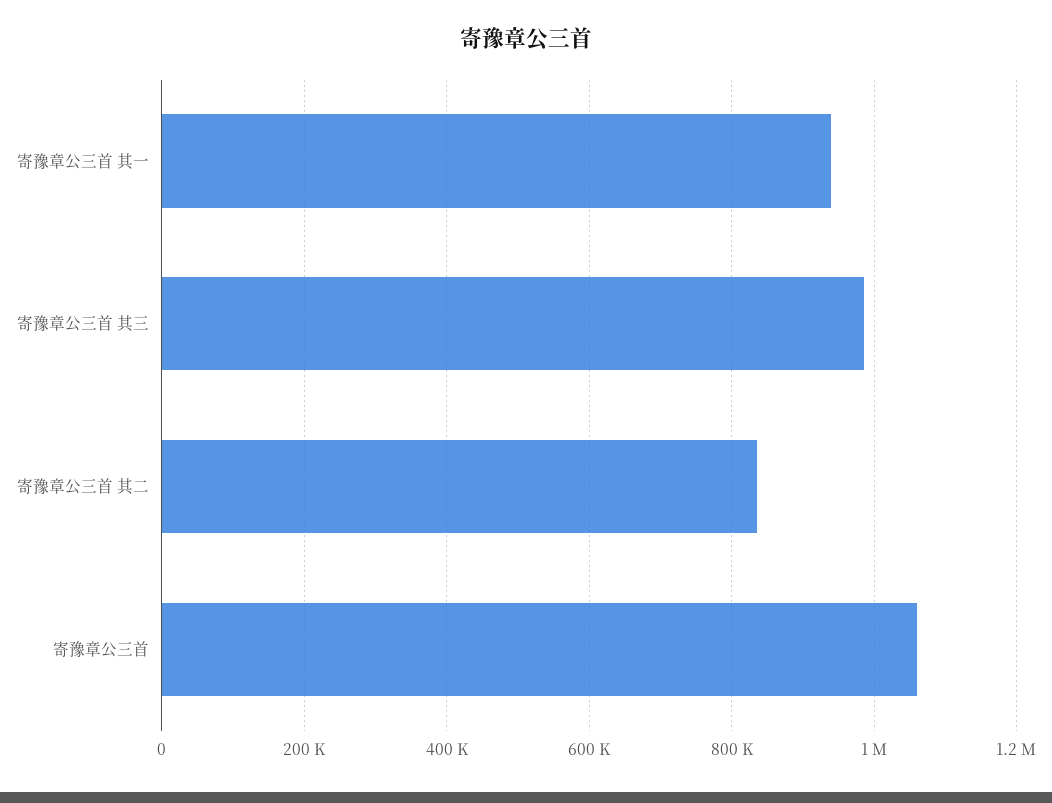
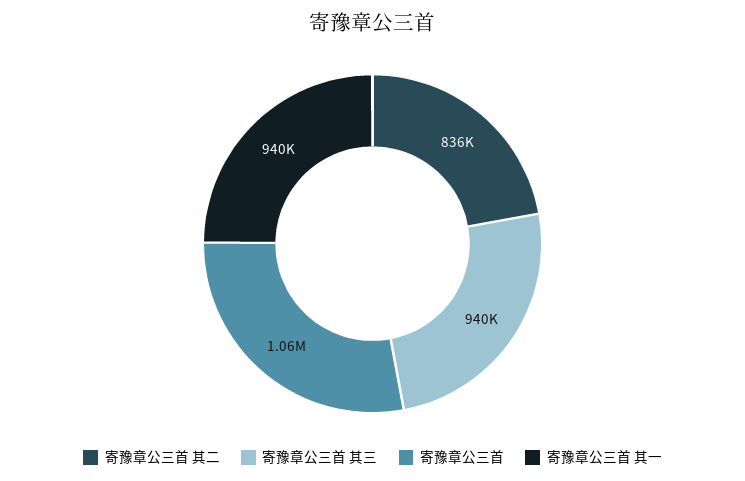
寄豫章公三首 其三: 980000 -> 940000

